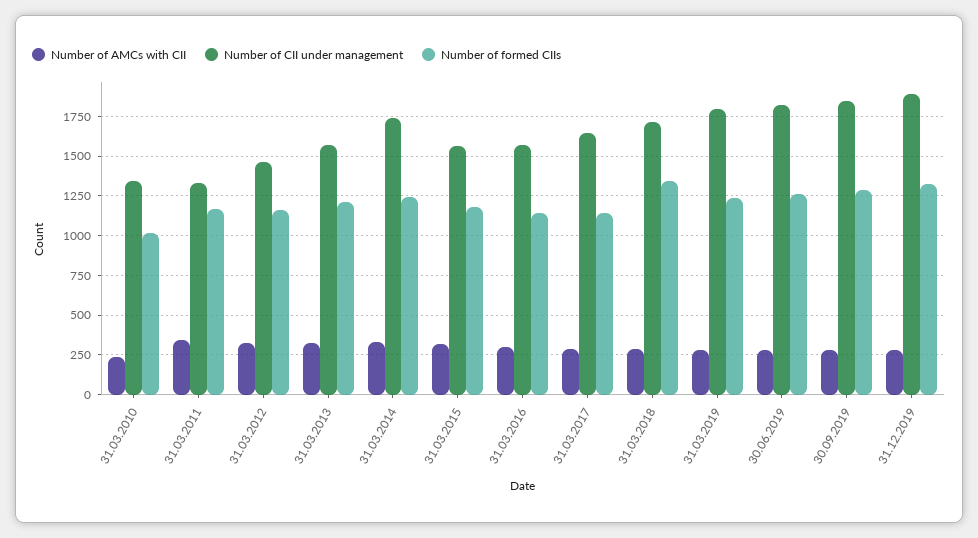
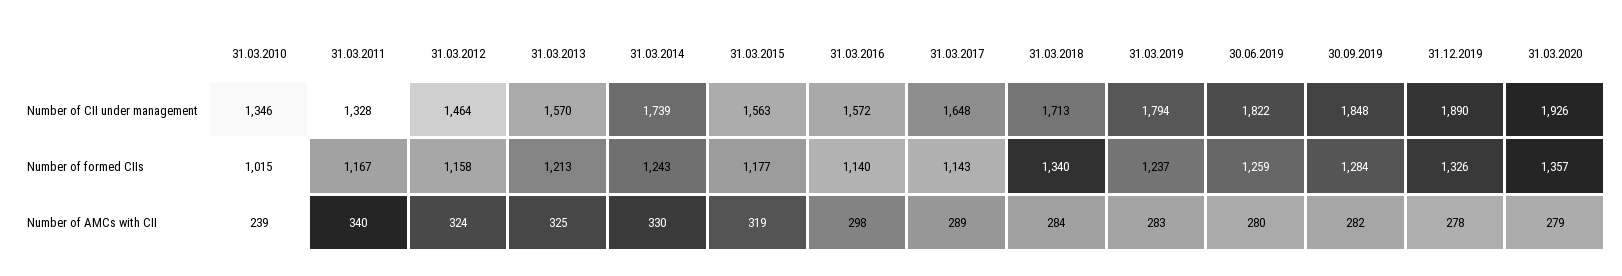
Number of CII under management, 31.03.2020: none -> 1926
Number of formed CIIs, 31.03.2020: none -> 1357
Number of AMCs with CII, 31.03.2020: none -> 279

